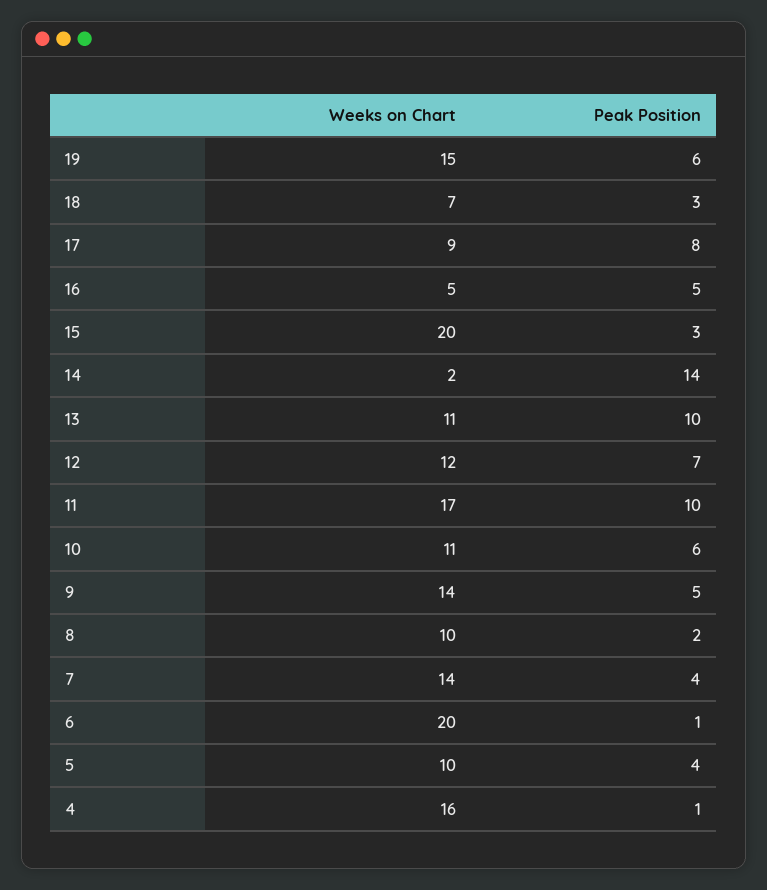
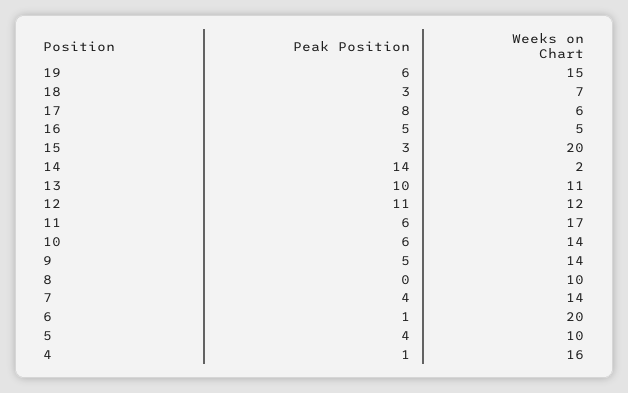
Weeks on Chart, 17: 9 -> 6
Peak Position, 12: 7 -> 11
Peak Position, 11: 10 -> 6
Weeks on Chart, 10: 11 -> 14
Peak Position, 8: 2 -> 0

